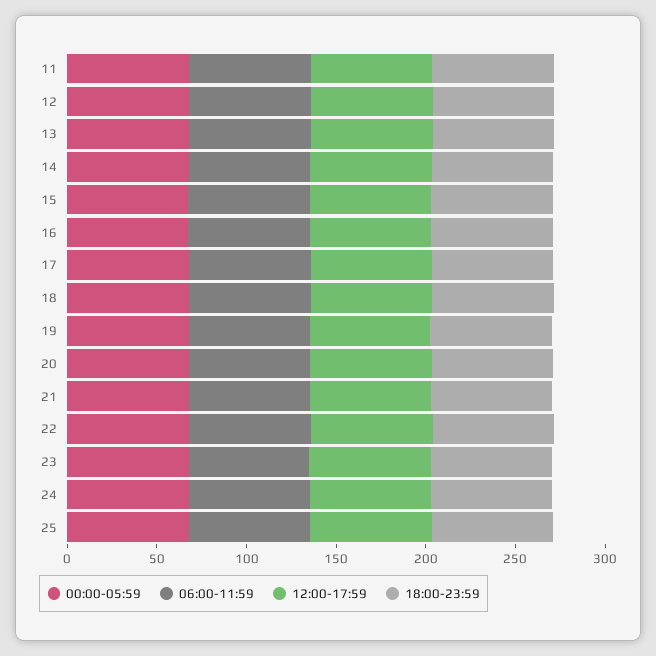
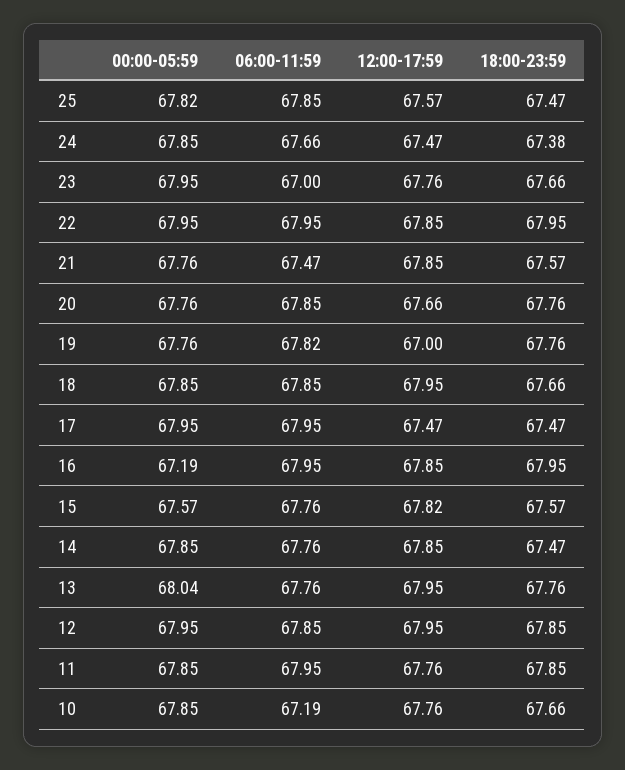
00:00-05:59, 10: none -> 67.85
06:00-11:59, 10: none -> 67.19
12:00-17:59, 10: none -> 67.76
18:00-23:59, 10: none -> 67.66

